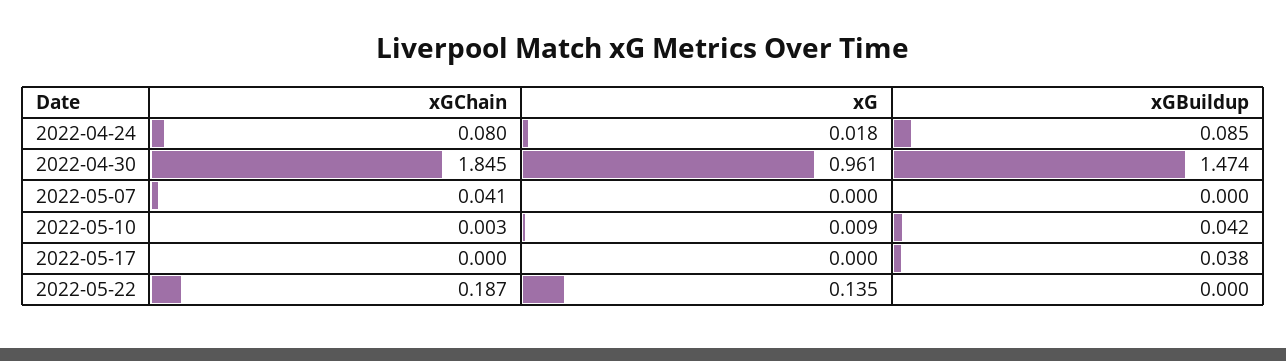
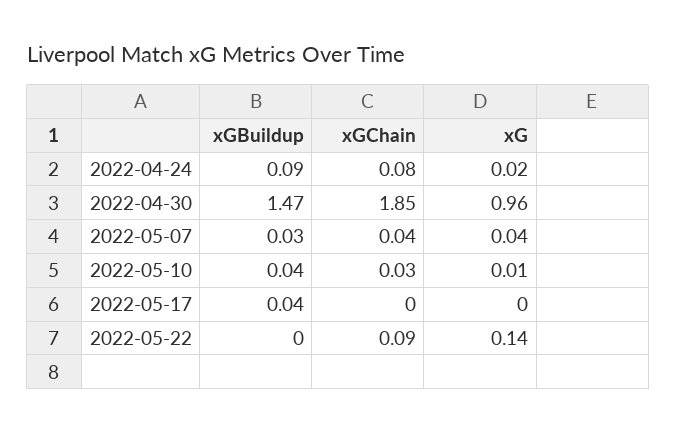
xG, 2022-05-07: 0 -> 0.04
xGBuildup, 2022-05-07: 0 -> 0.03
xGChain, 2022-05-10: 0.003 -> 0.03
xGChain, 2022-05-22: 0.187 -> 0.09

